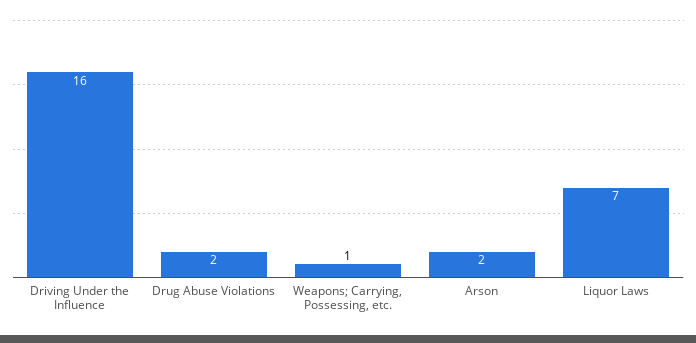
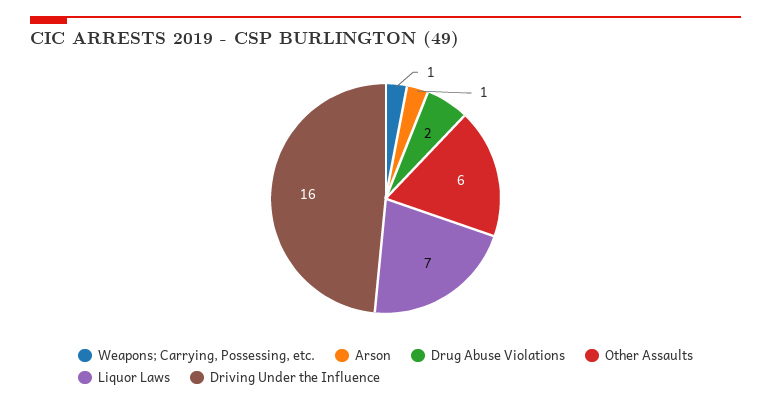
Arson: 2 -> 1
Other Assaults: none -> 6

